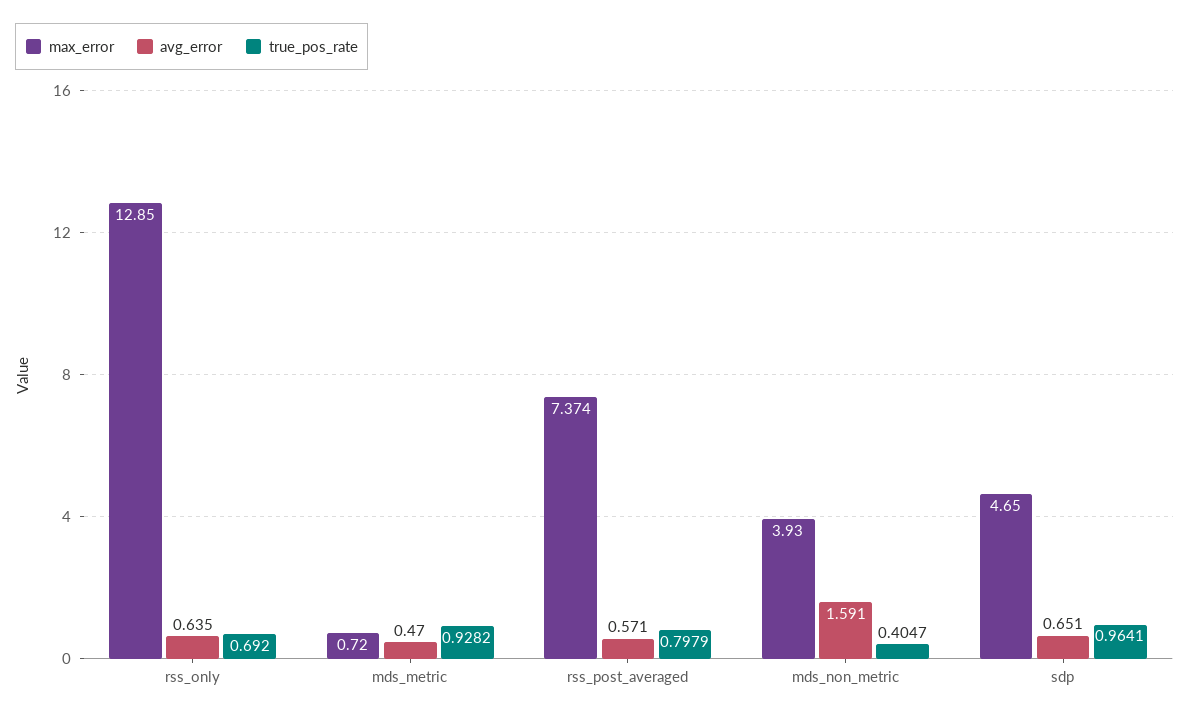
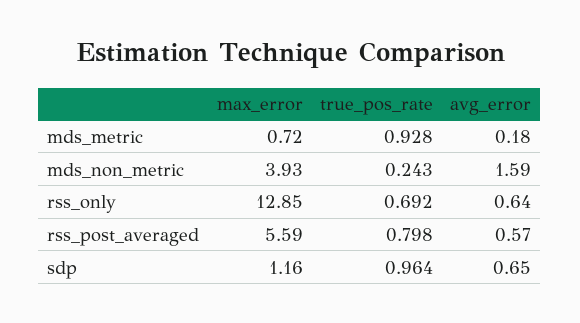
avg_error, mds_metric: 0.47 -> 0.18
max_error, rss_post_averaged: 7.374 -> 5.59
true_pos_rate, mds_non_metric: 0.4047 -> 0.243
max_error, sdp: 4.65 -> 1.16

